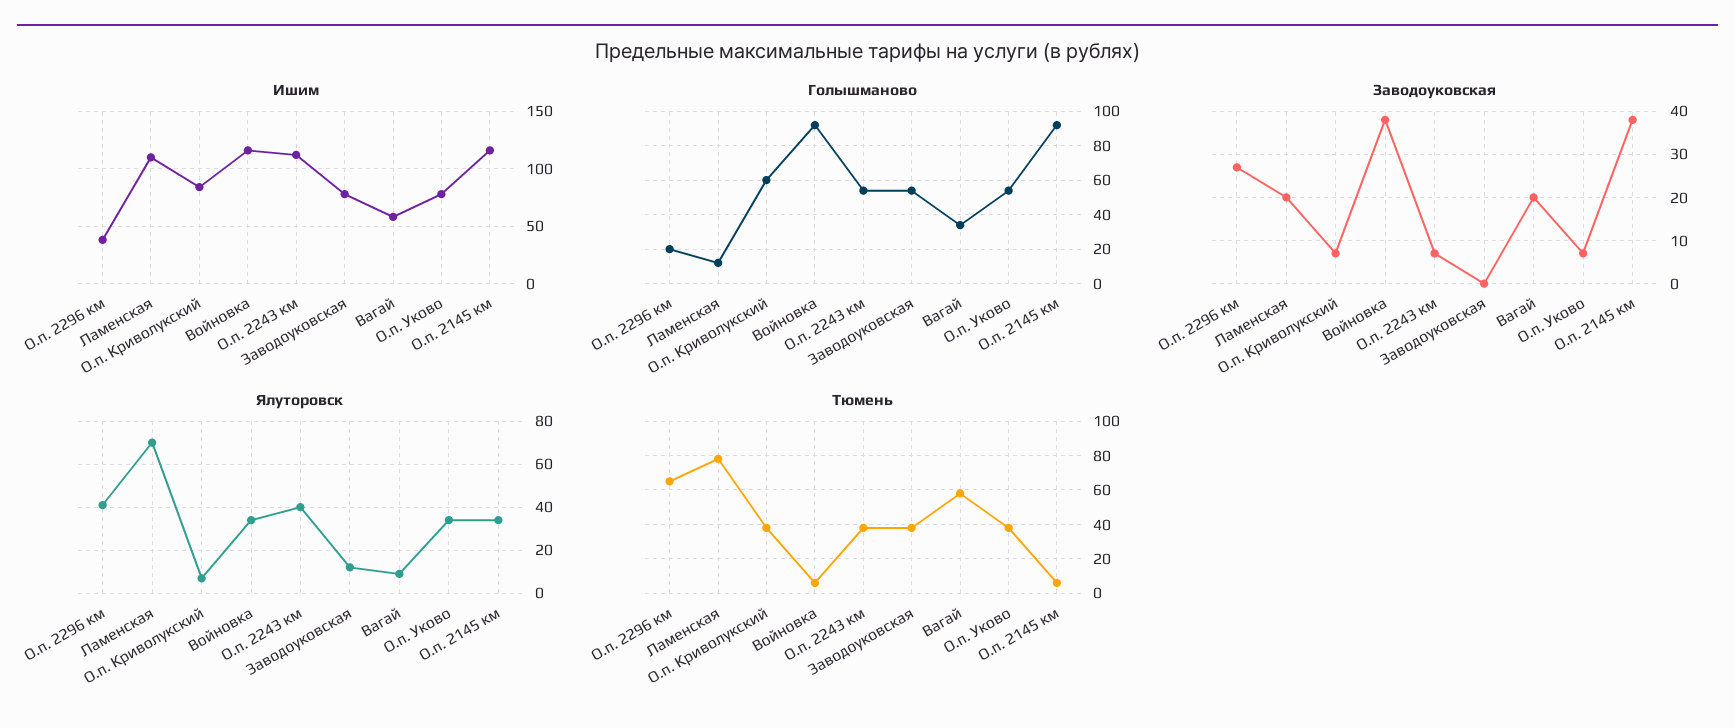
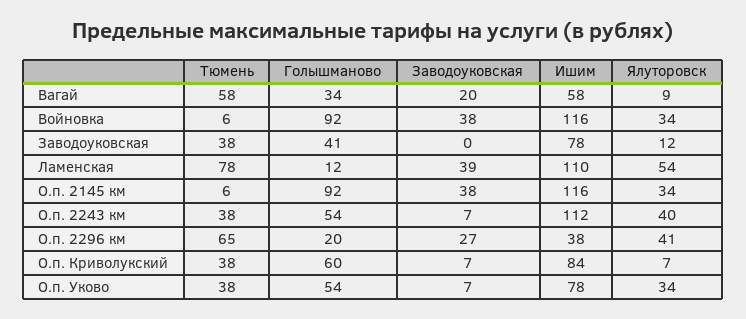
Голышманово, Заводоуковская: 55 -> 41
Заводоуковская, Ламенская: 20 -> 39
Ялуторовск, Ламенская: 70 -> 54

